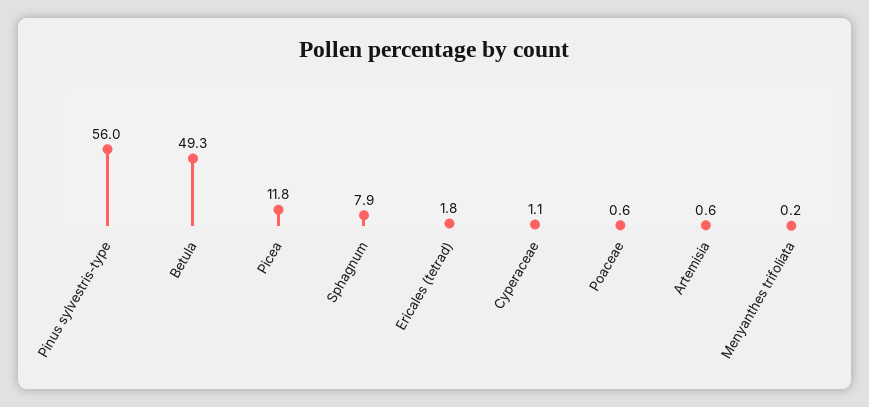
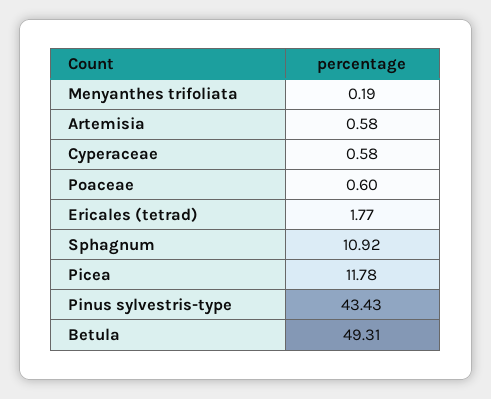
Pinus sylvestris-type: 56 -> 43.43
Sphagnum: 7.9 -> 10.92
Cyperaceae: 1.1 -> 0.58

